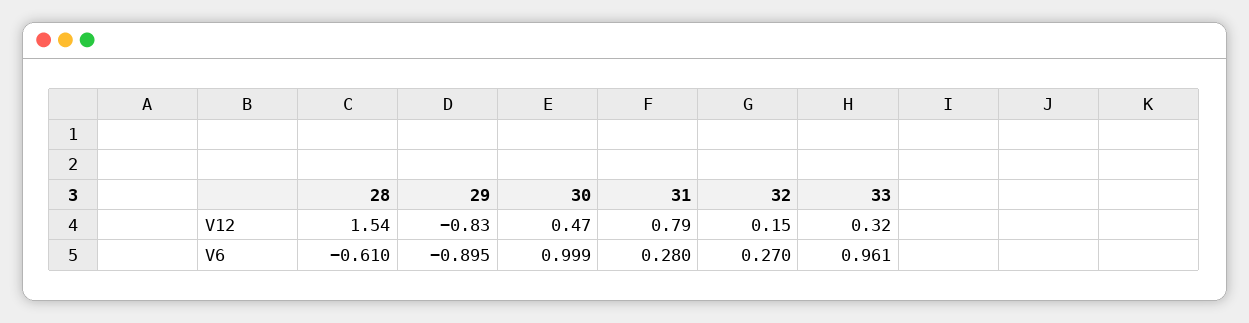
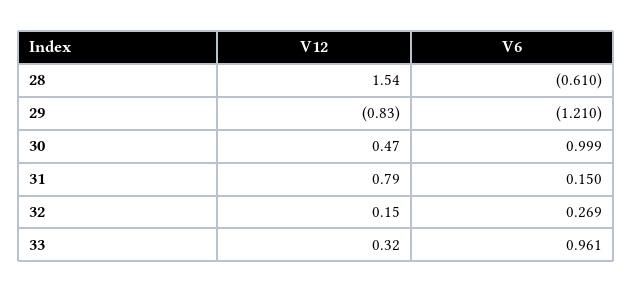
29, V6: -0.895 -> -1.21
31, V6: 0.28 -> 0.15
32, V6: 0.27 -> 0.269

